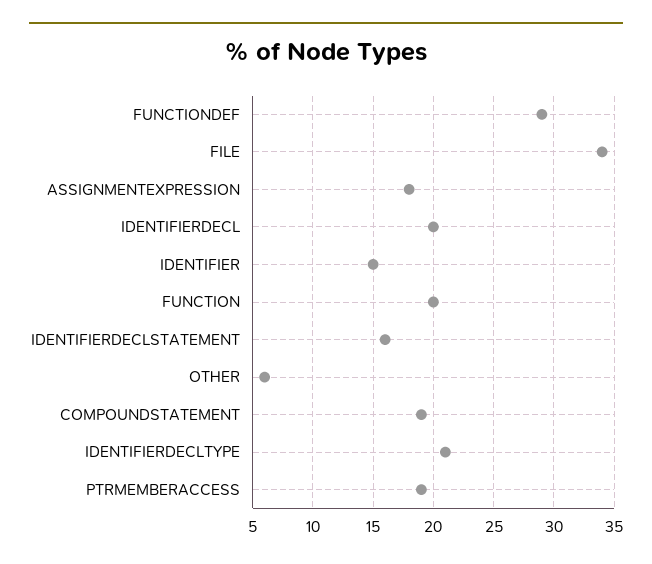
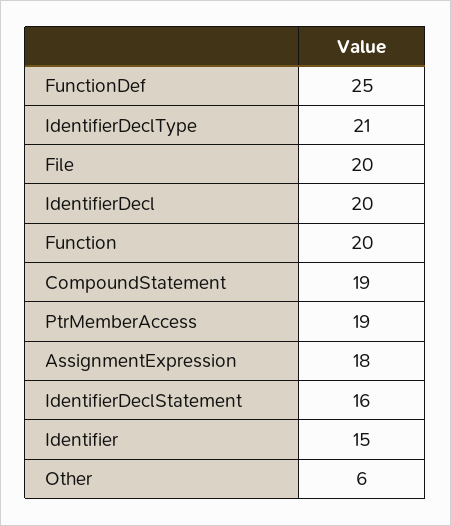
FUNCTIONDEF: 29 -> 25
FILE: 34 -> 20

